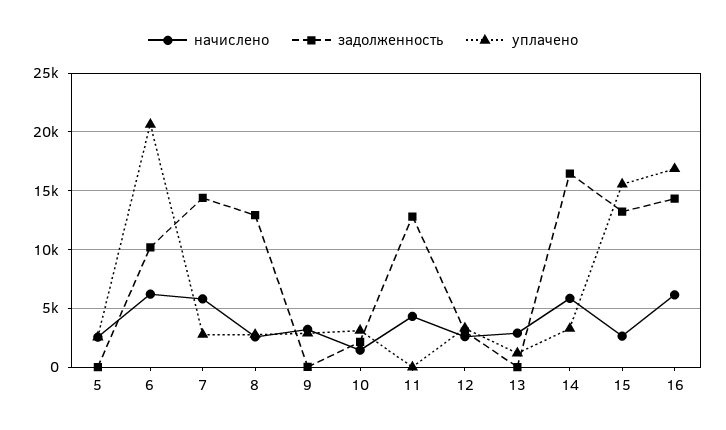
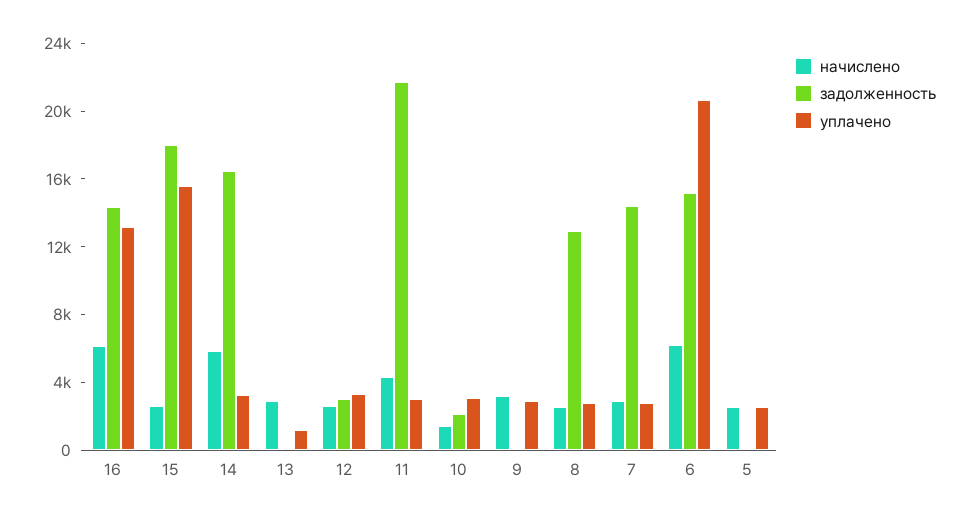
задолженность, 6: 10000 -> 15000
начислено, 7: 6000 -> 3000
задолженность, 11: 13000 -> 22000
уплачено, 11: 0 -> 3000
задолженность, 15: 13000 -> 18000
уплачено, 16: 17000 -> 13000

